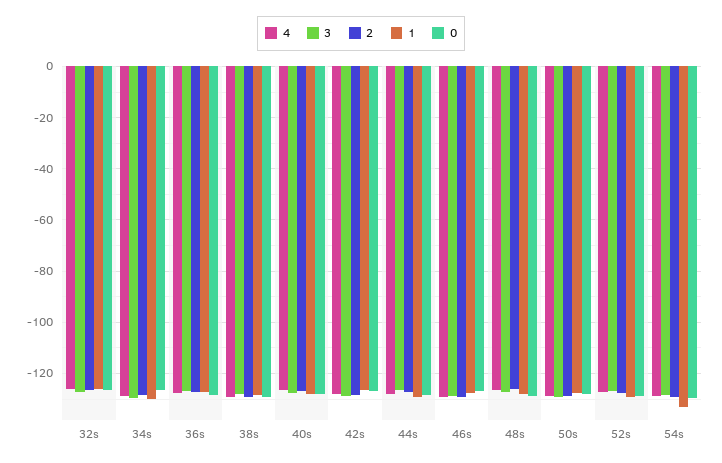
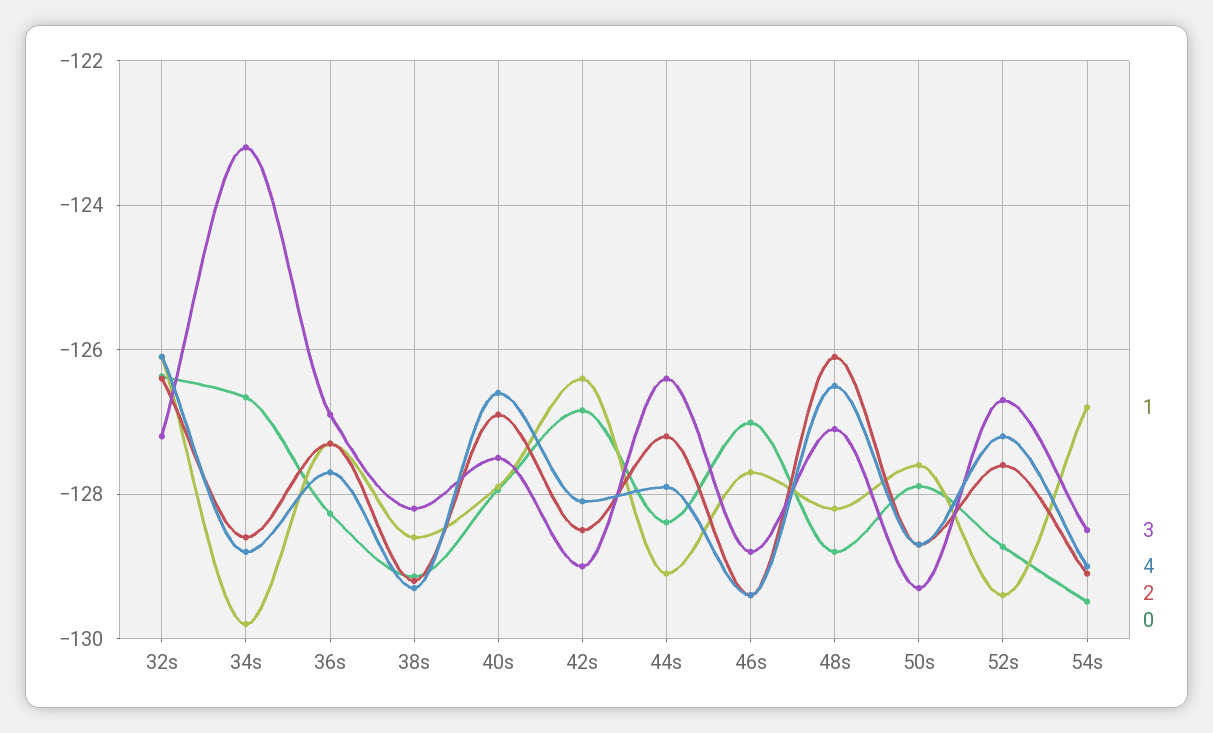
3, 34s: -130 -> -123.2
1, 54s: -132.5 -> -126.8

